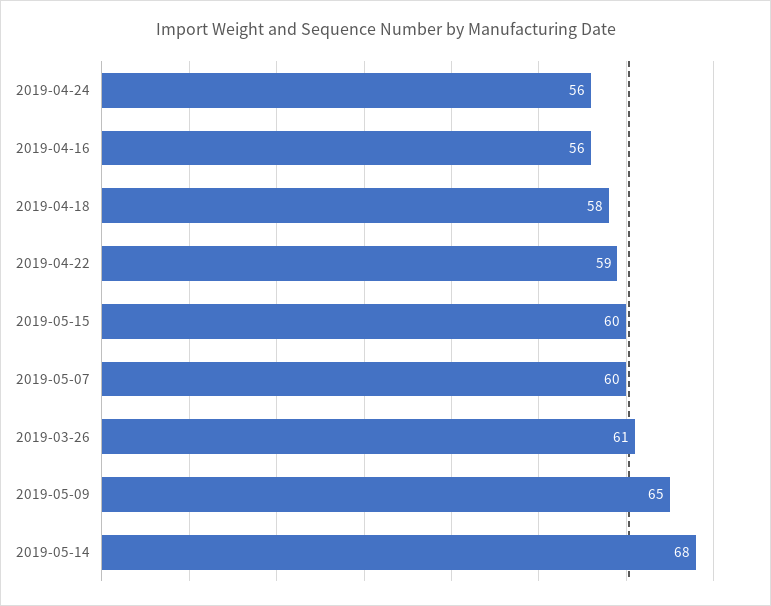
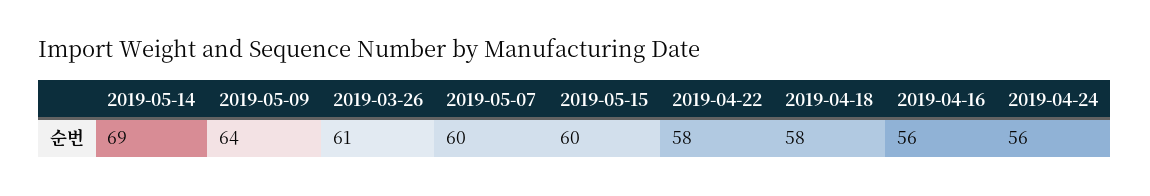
2019-04-22: 59 -> 58
2019-05-09: 65 -> 64
2019-05-14: 68 -> 69

